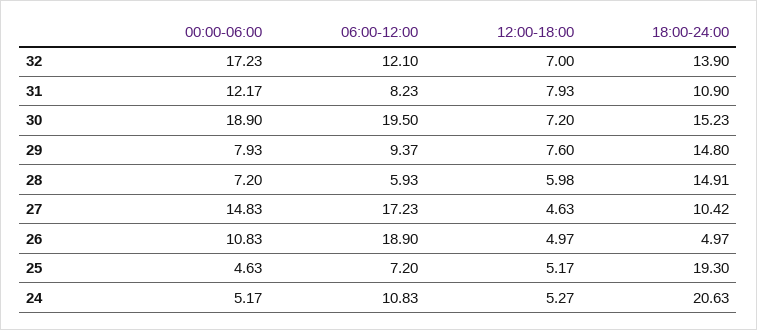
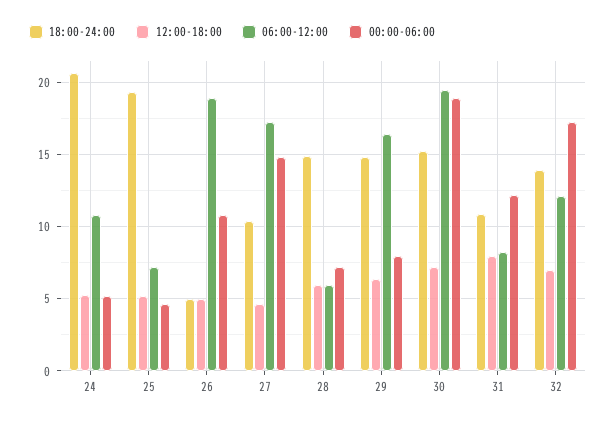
06:00-12:00, 29: 9.37 -> 16.5
12:00-18:00, 29: 7.6 -> 6.5

